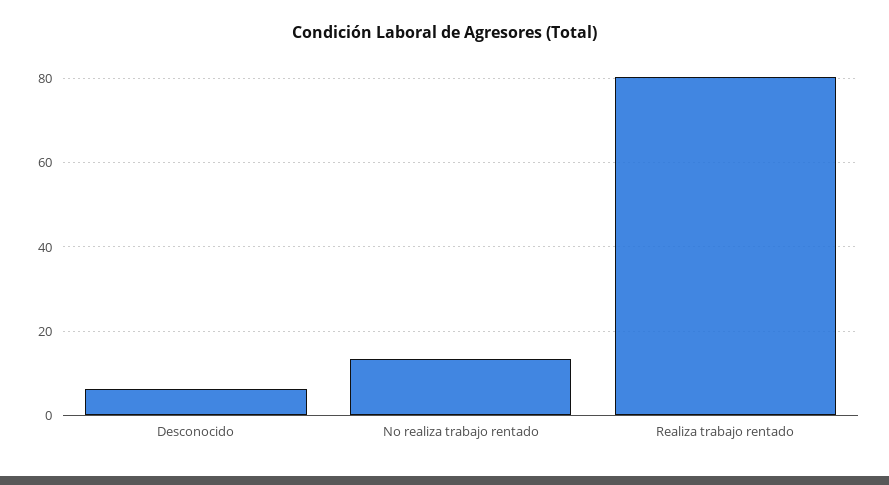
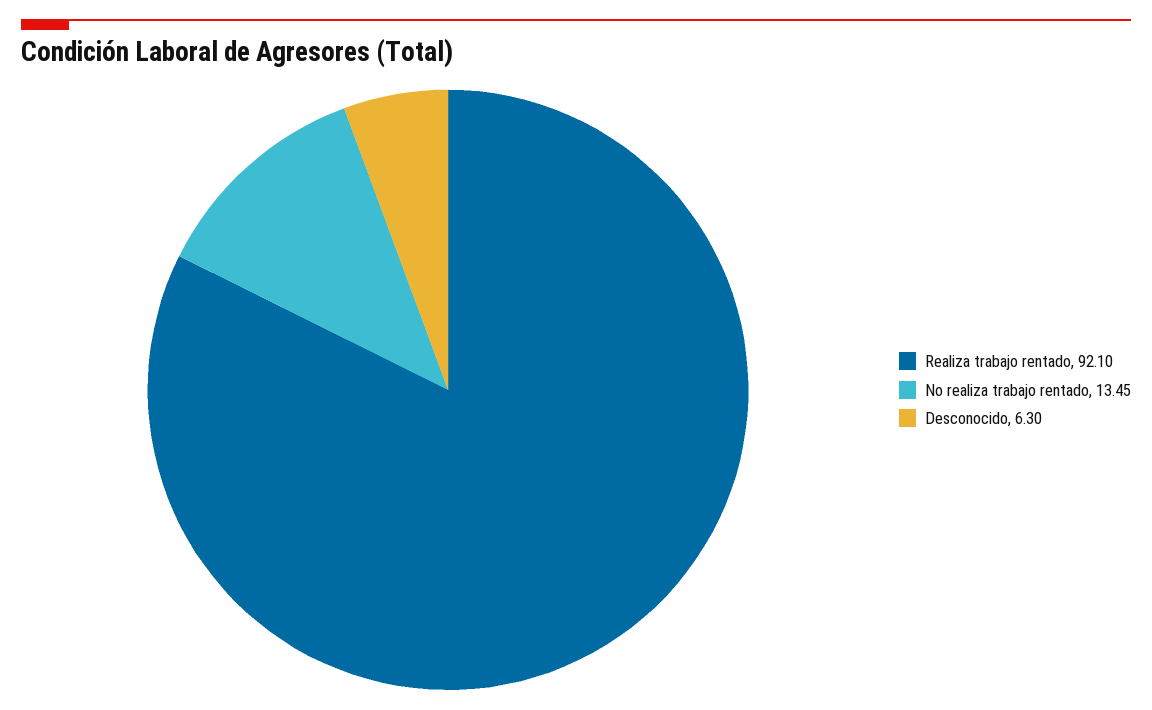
Realiza trabajo rentado: 80 -> 92.1

